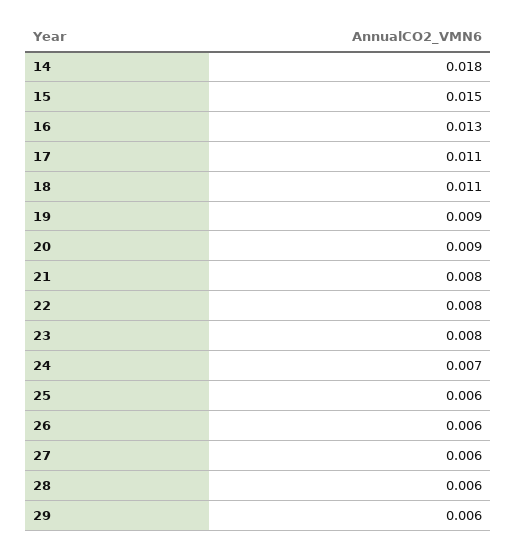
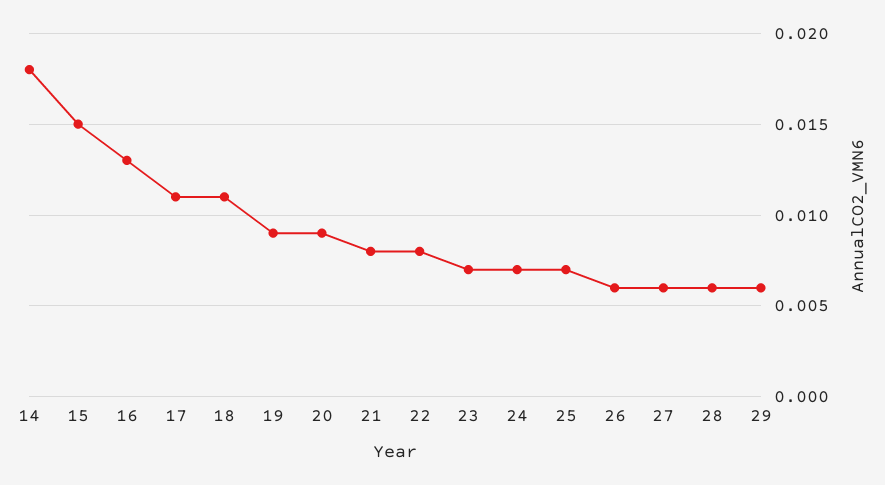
23: 0.008 -> 0.007
25: 0.006 -> 0.007

